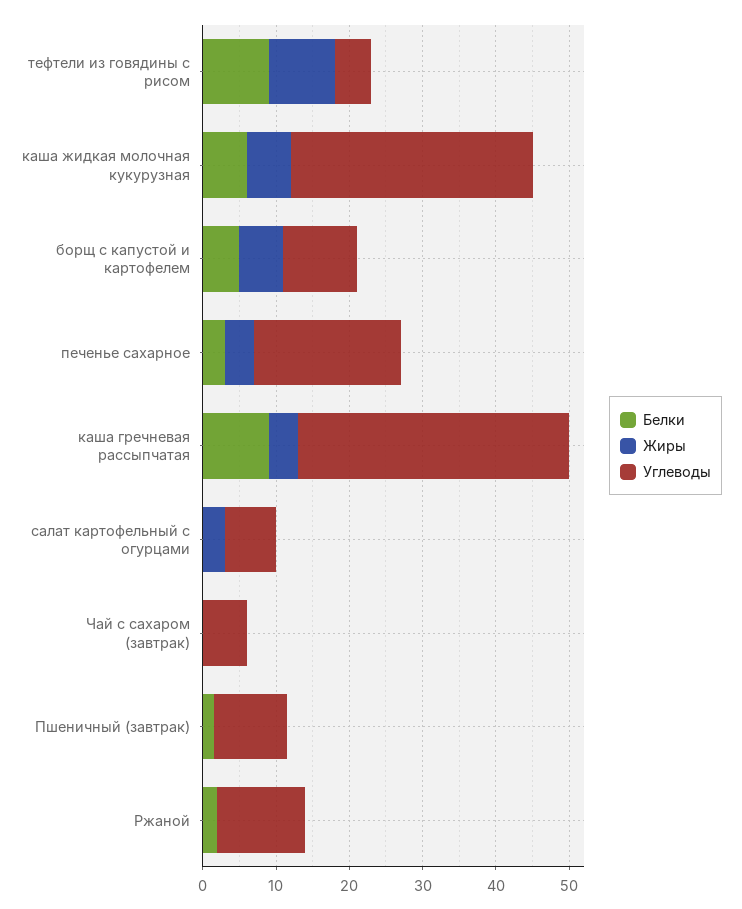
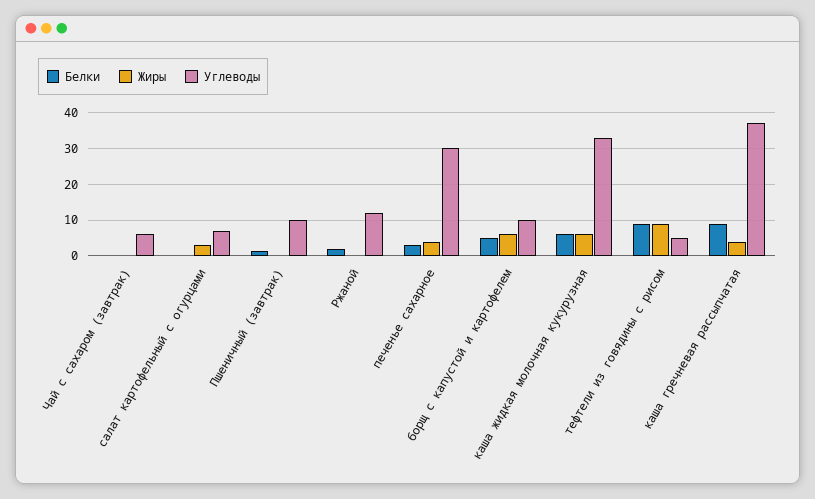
Углеводы, печенье сахарное: 20 -> 30

